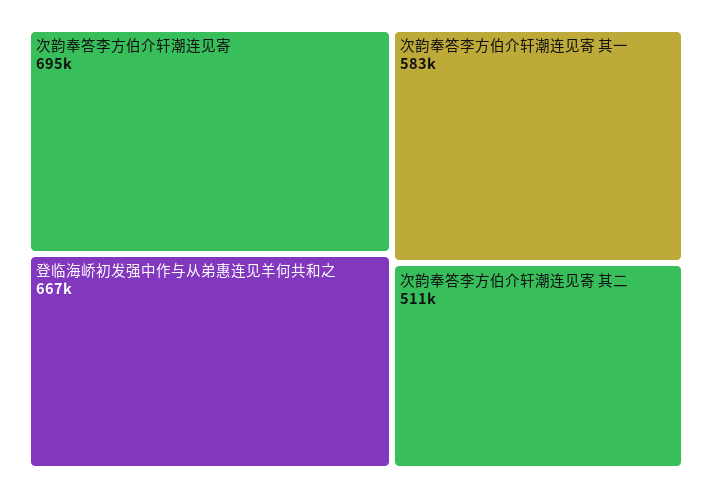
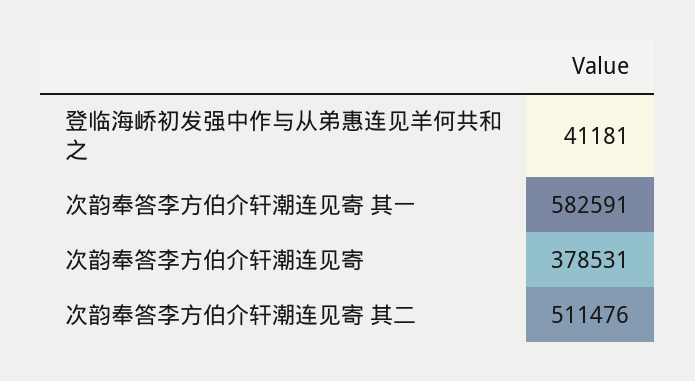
次韵奉答李方伯介轩潮连见寄: 695000 -> 378531
登临海峤初发强中作与从弟惠连见羊何共和之: 667000 -> 41181

